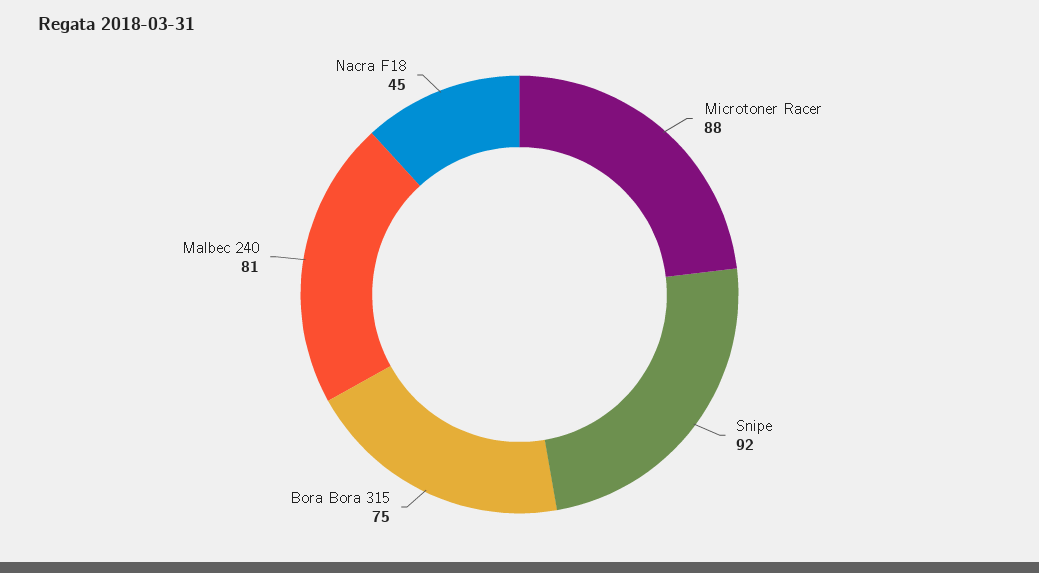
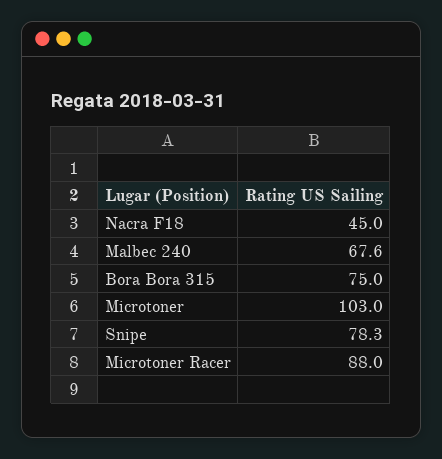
Snipe: 92 -> 78.3
Malbec 240: 81 -> 67.6
Microtoner: none -> 103

